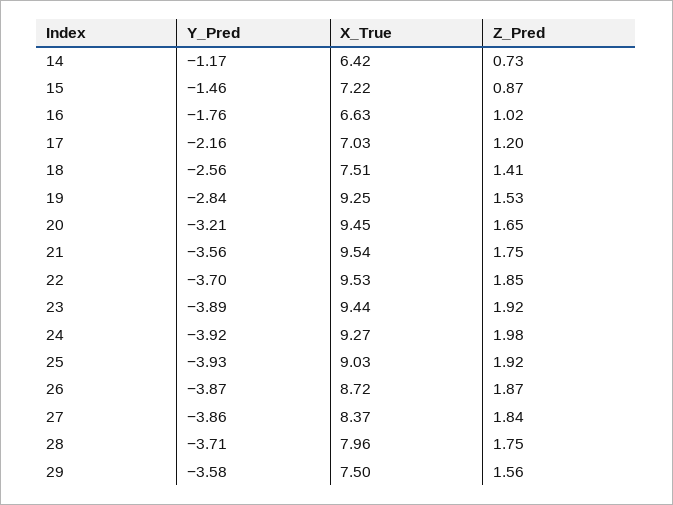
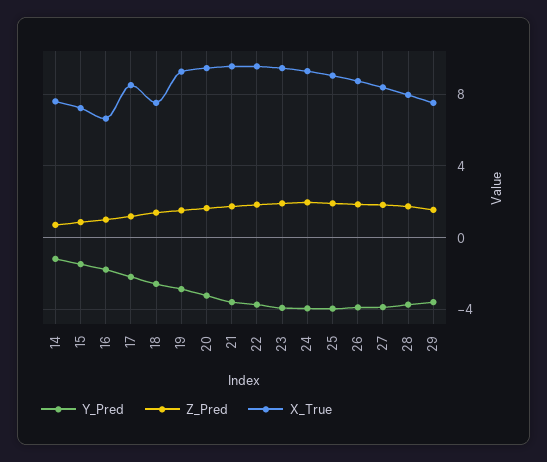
X_True, 14: 6.42 -> 7.5
X_True, 17: 7.03 -> 8.5

